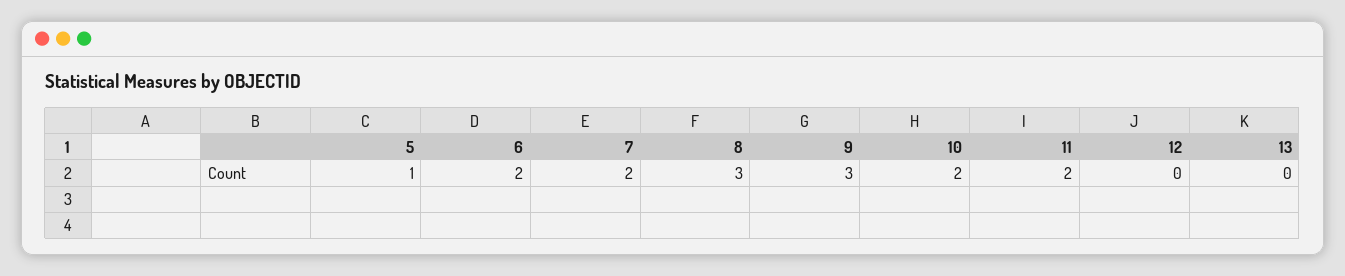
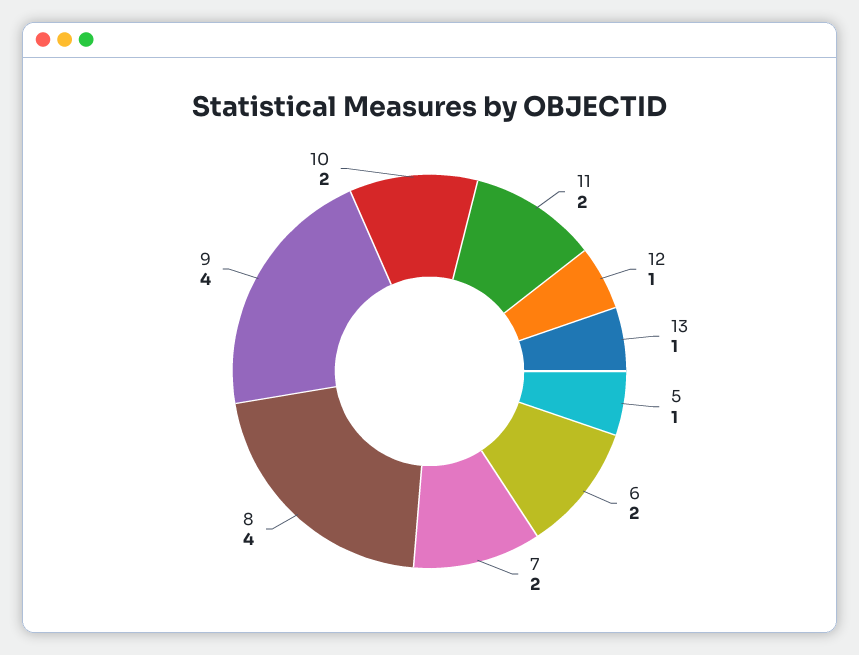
8: 3 -> 4
9: 3 -> 4
12: 0 -> 1
13: 0 -> 1

